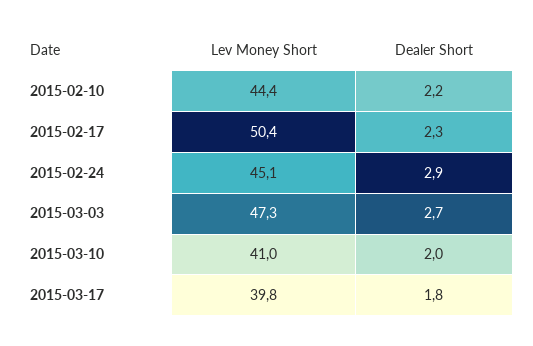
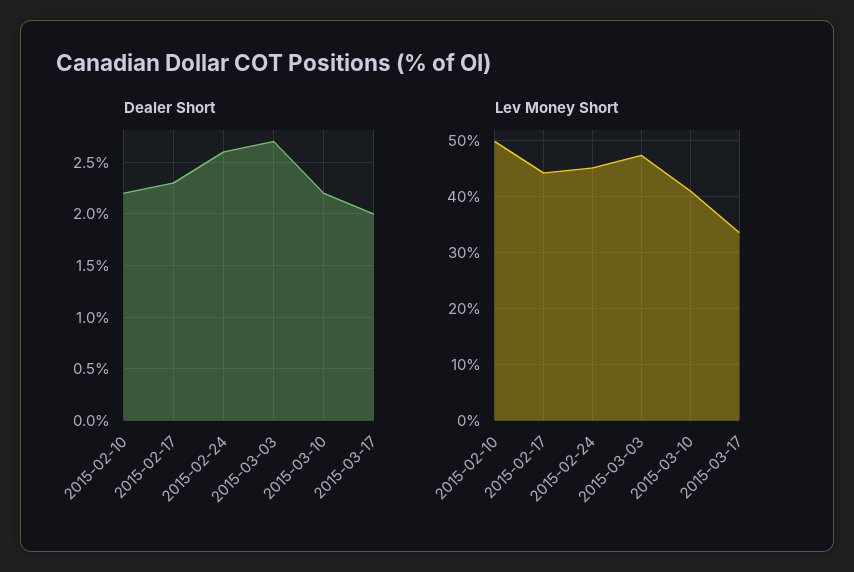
Lev Money Short, 2015-02-10: 44.4 -> 50
Lev Money Short, 2015-02-17: 50.4 -> 44
Dealer Short, 2015-02-24: 2.9 -> 2.6
Dealer Short, 2015-03-10: 2 -> 2.2
Lev Money Short, 2015-03-17: 39.8 -> 34
Dealer Short, 2015-03-17: 1.8 -> 2

